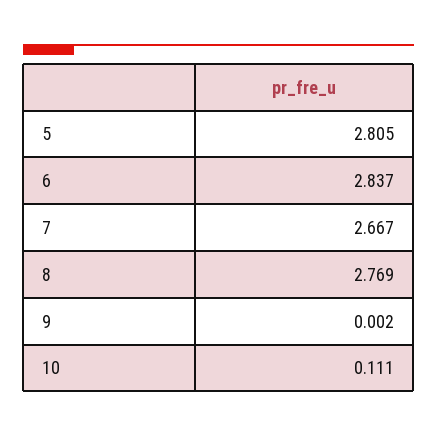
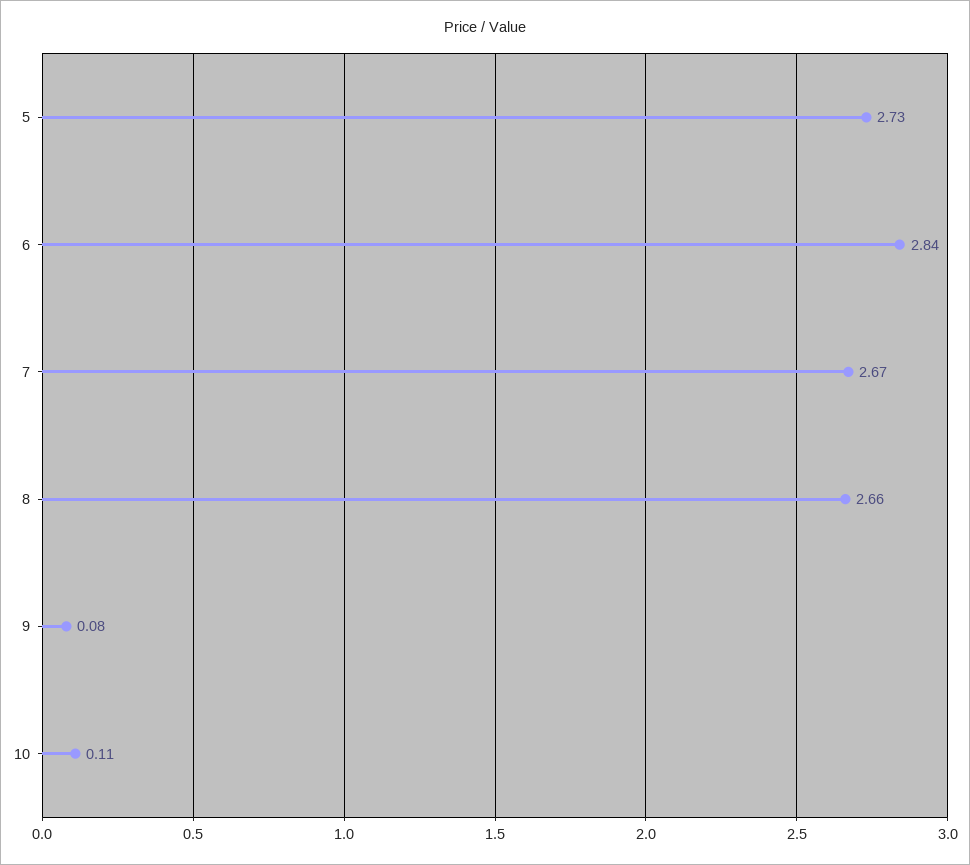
5: 2.805 -> 2.73
8: 2.769 -> 2.66
9: 0.002 -> 0.08

